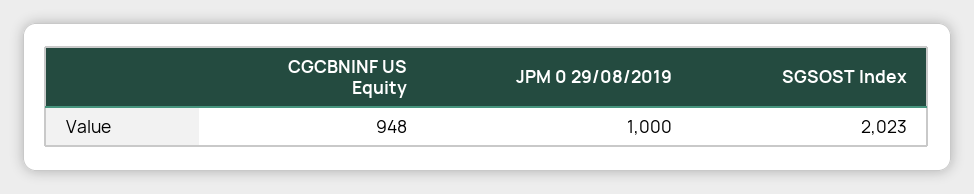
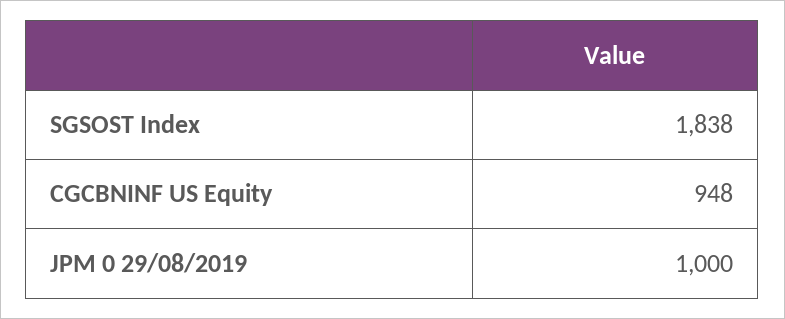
SGSOST Index: 2023 -> 1838

